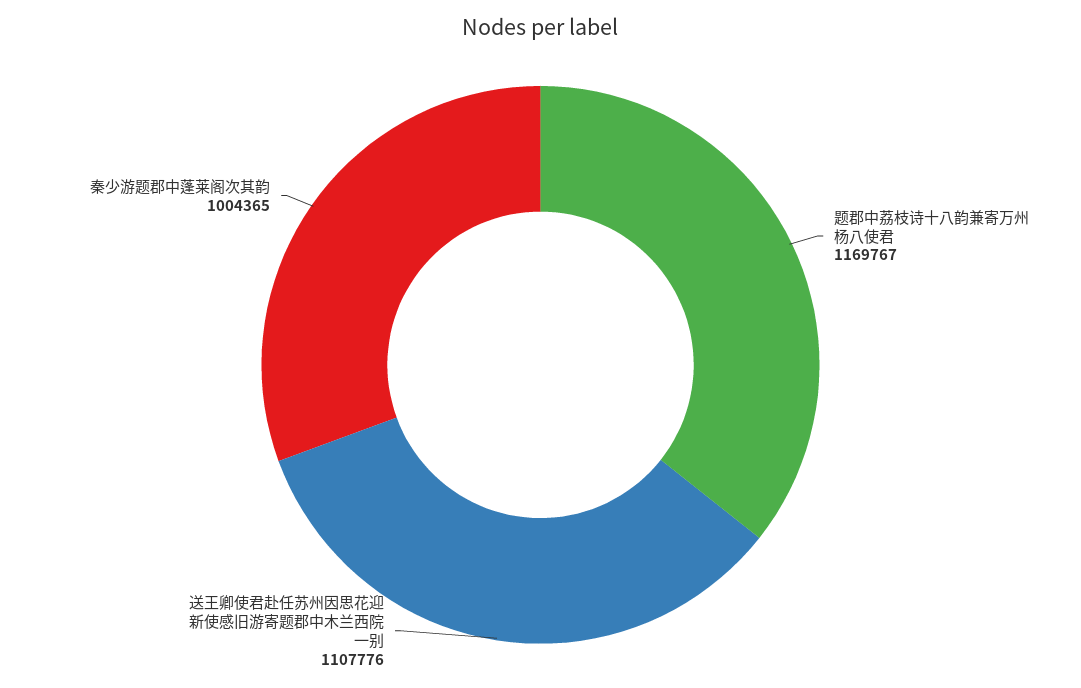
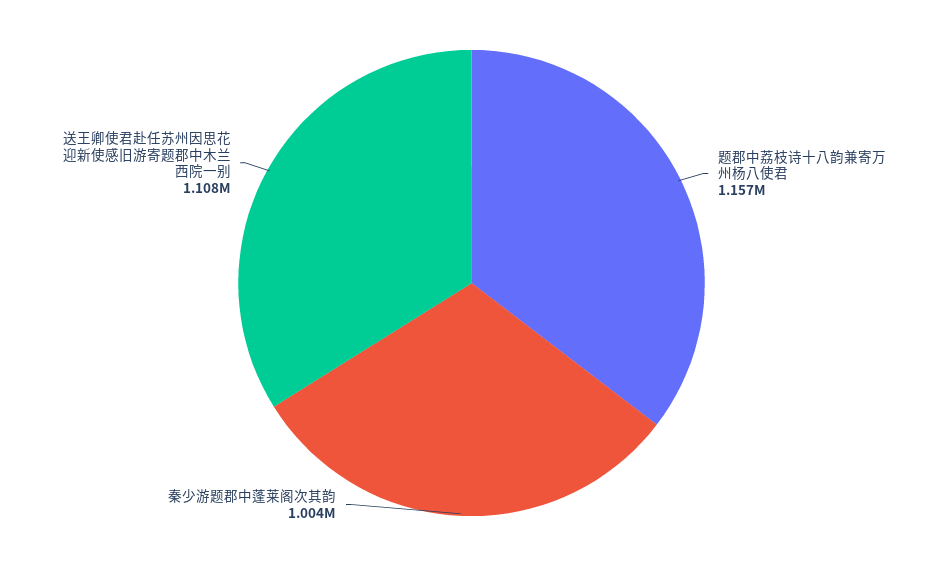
题郡中荔枝诗十八韵兼寄万州杨八使君: 1169767 -> 1157000

